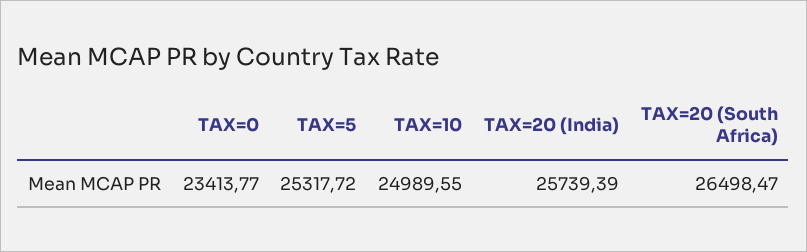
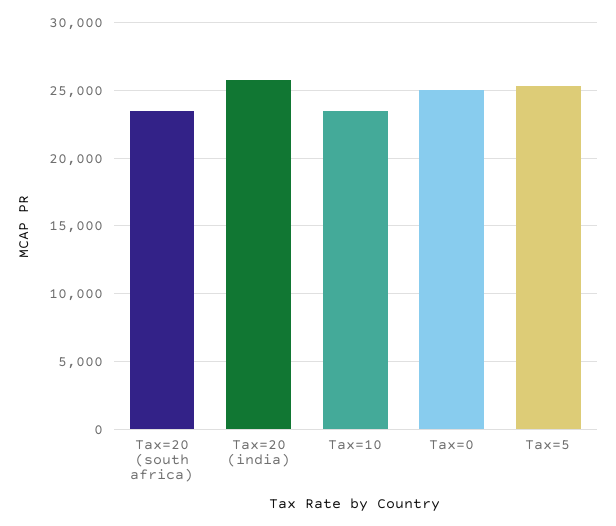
TAX=0: 23413.77 -> 25000
TAX=10: 24989.55 -> 23500
TAX=20 (South Africa): 26498.47 -> 23500

